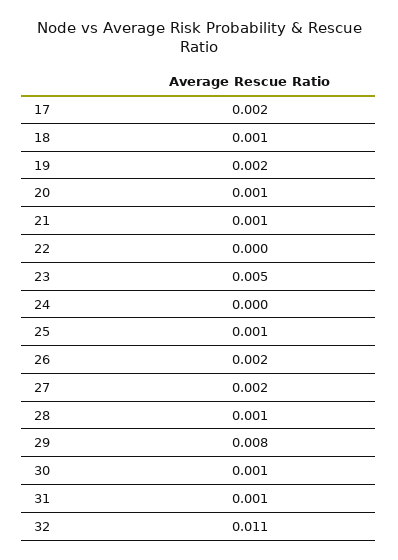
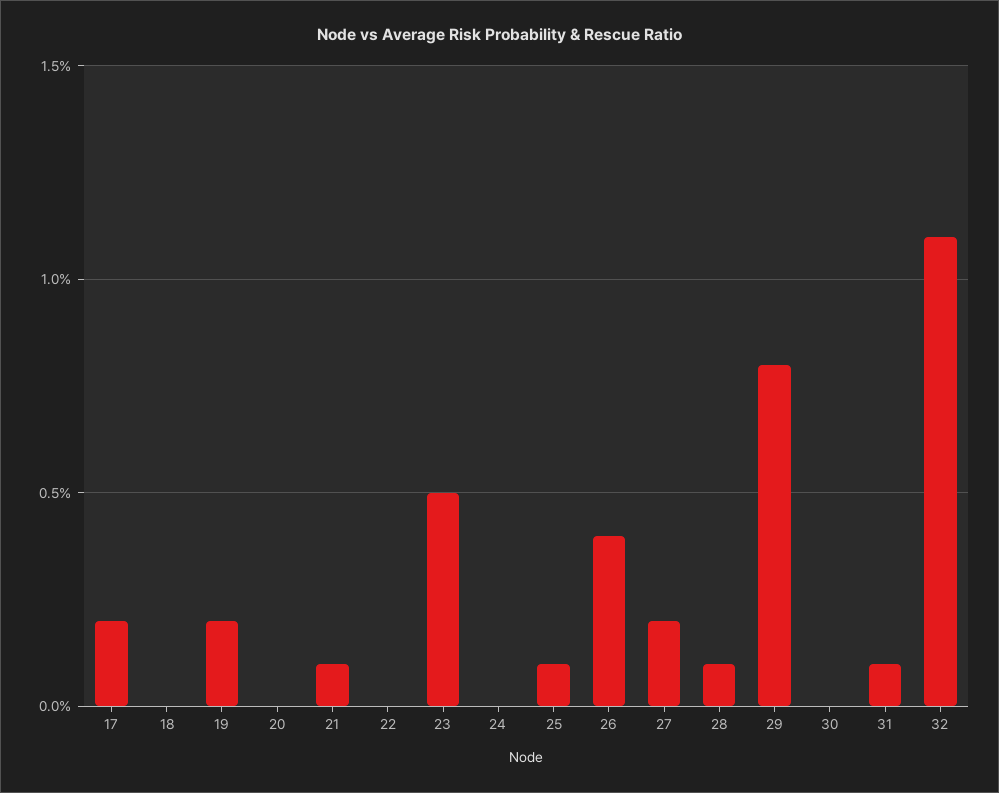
18: 0.001 -> 0
20: 0.001 -> 0
26: 0.002 -> 0.004
30: 0.001 -> 0

